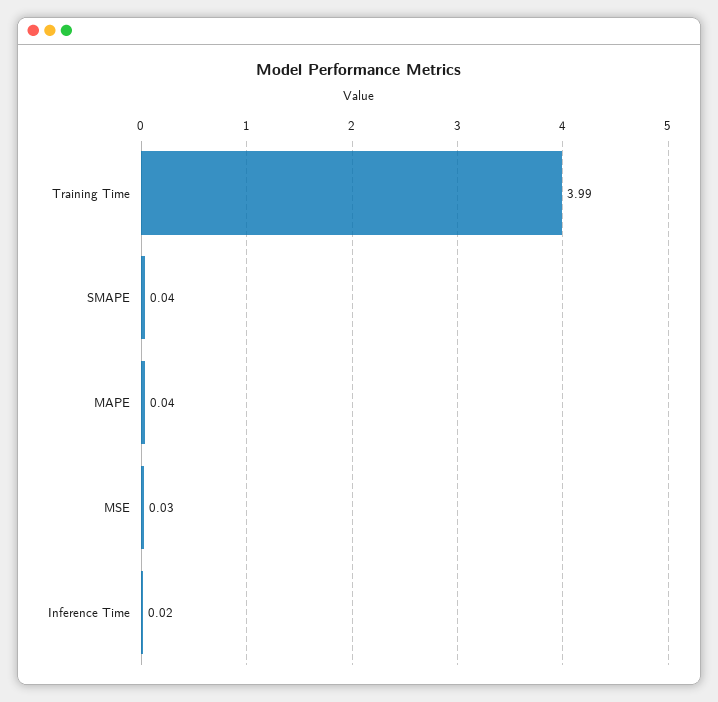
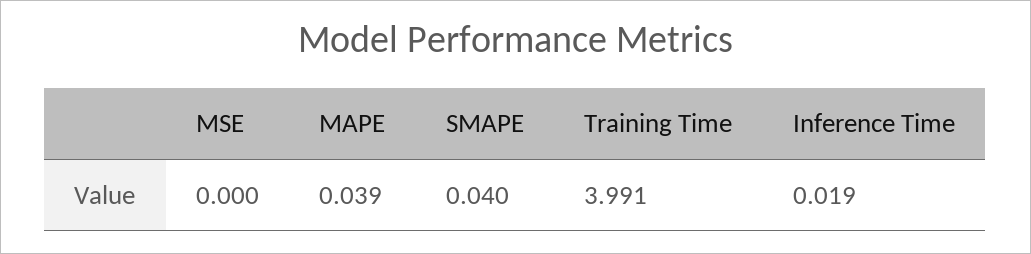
MSE: 0.03 -> 0

